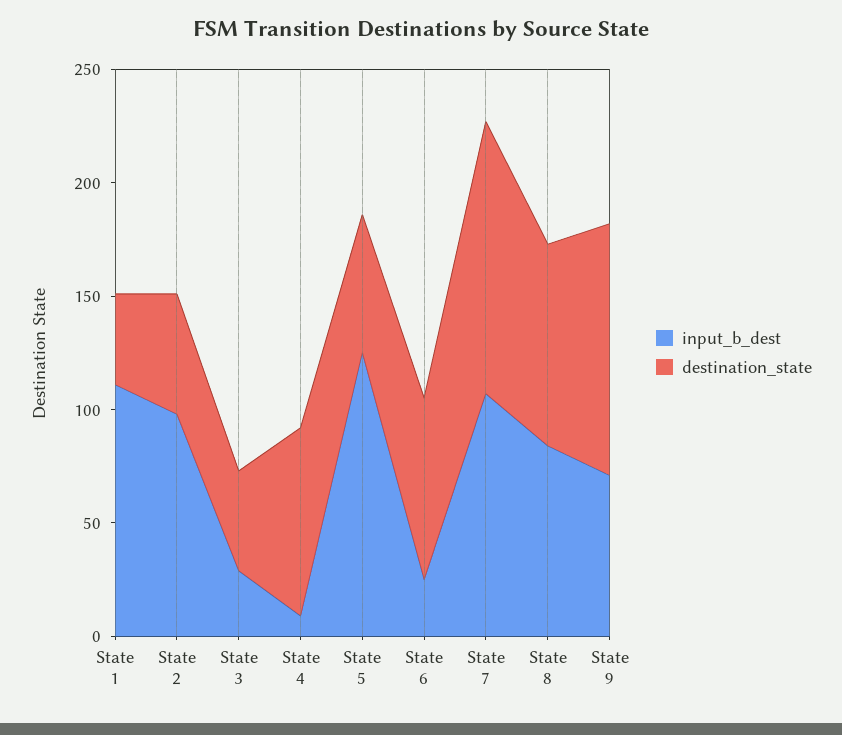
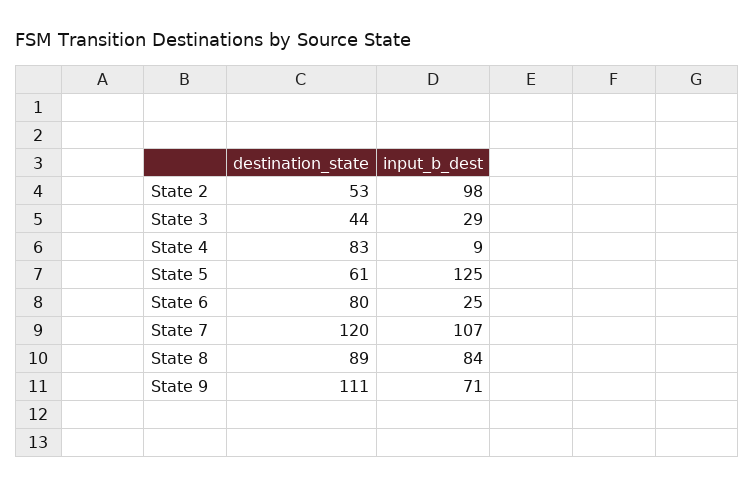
input_b_dest, State 1: 110 -> none
destination_state, State 1: 40 -> none

